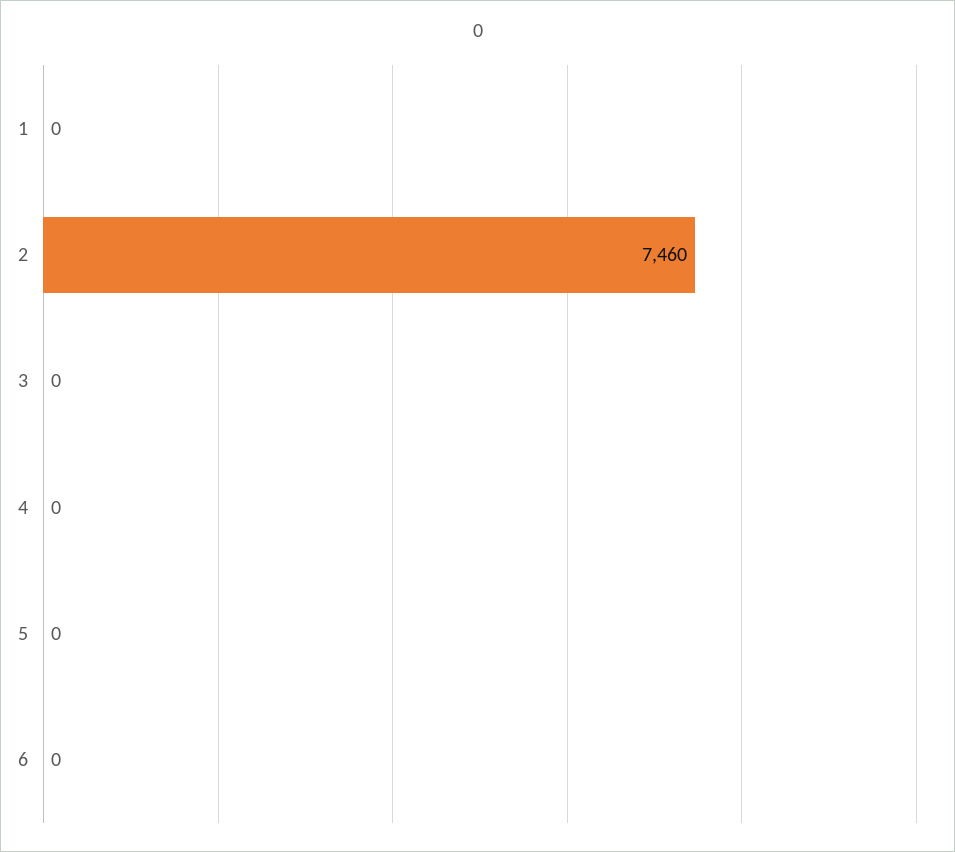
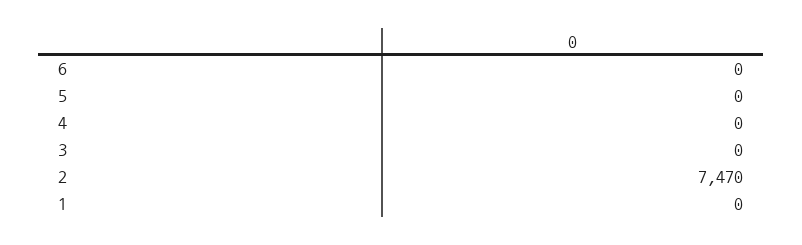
2: 7460 -> 7470

